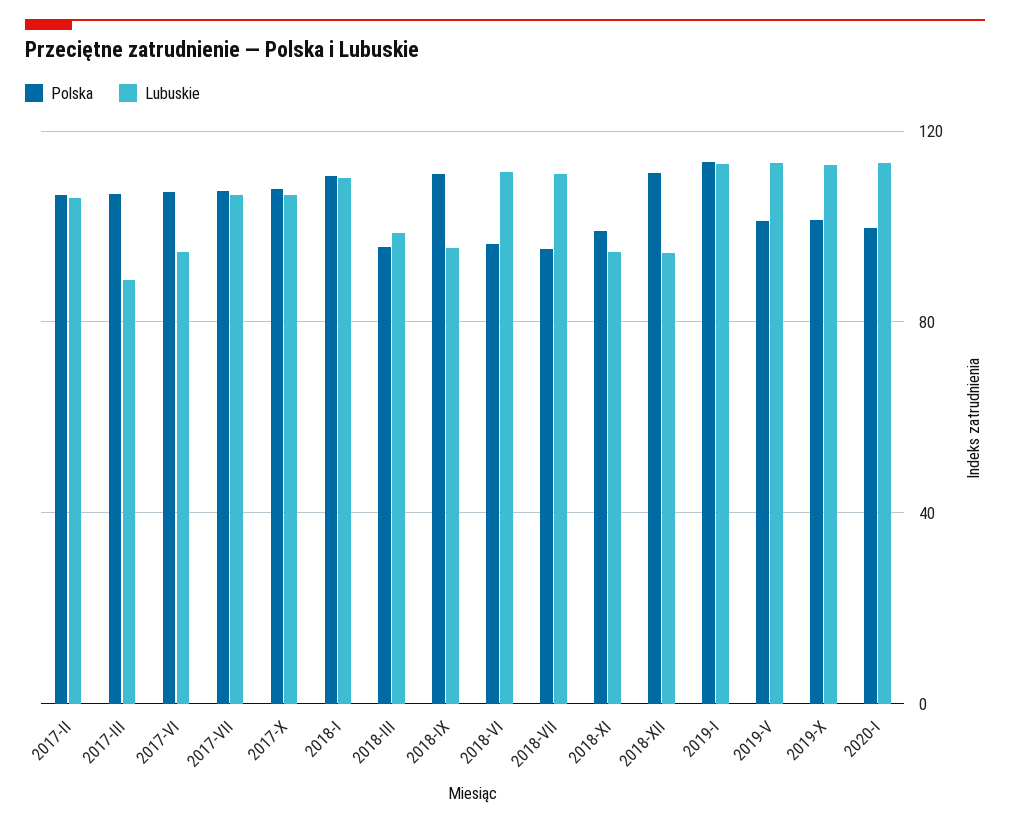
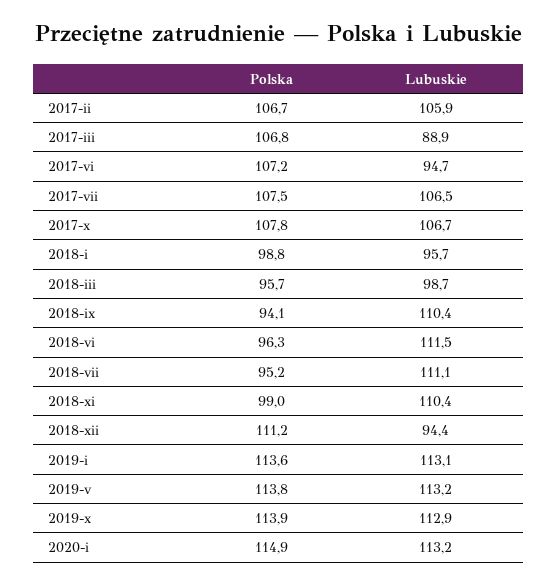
Polska, 2018-I: 110 -> 98.8
Lubuskie, 2018-I: 110 -> 95.7
Polska, 2018-IX: 110 -> 94.1
Lubuskie, 2018-IX: 95 -> 110.4
Lubuskie, 2018-XI: 95 -> 110.4
Polska, 2019-V: 100 -> 113.8
Polska, 2019-X: 100 -> 113.9
Polska, 2020-I: 100 -> 114.9

